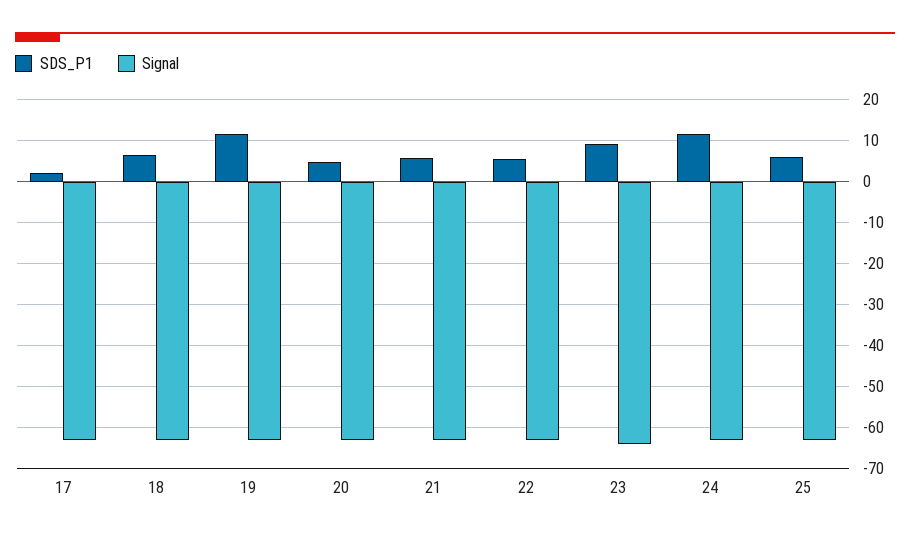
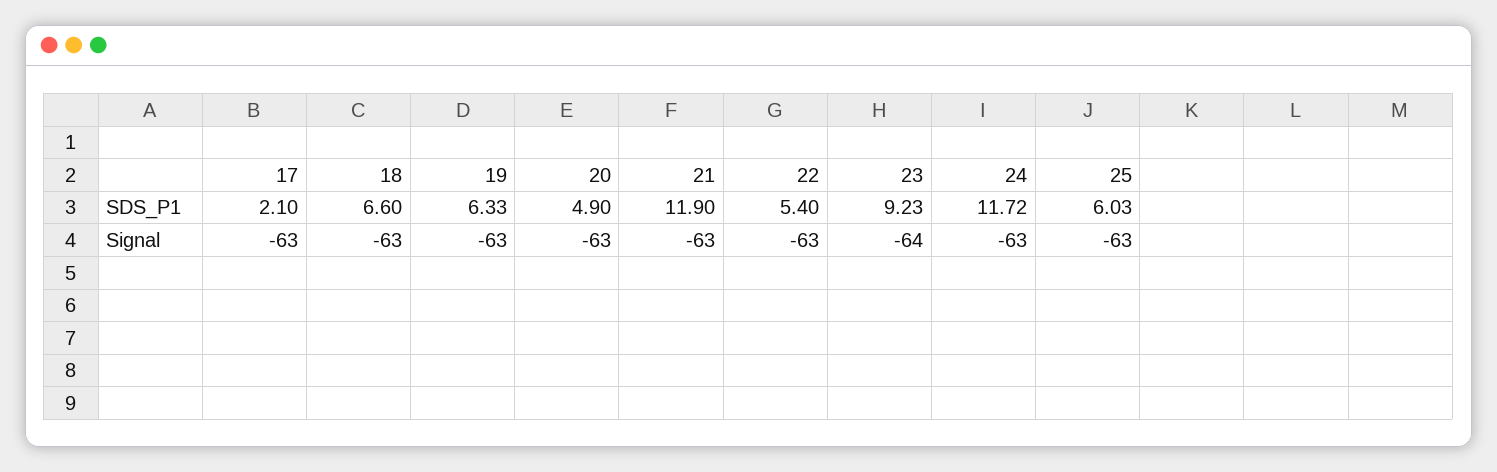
SDS_P1, 19: 12 -> 6.33
SDS_P1, 21: 6 -> 11.9

